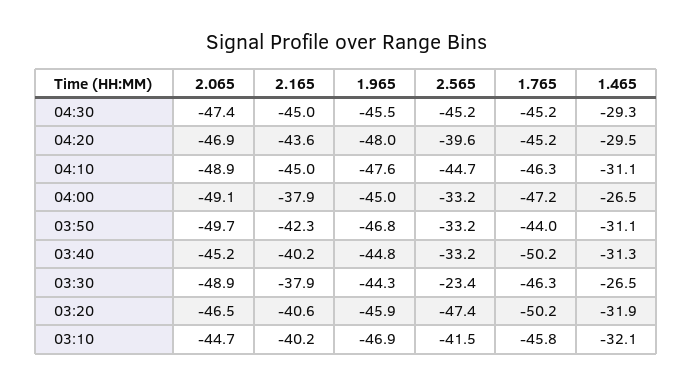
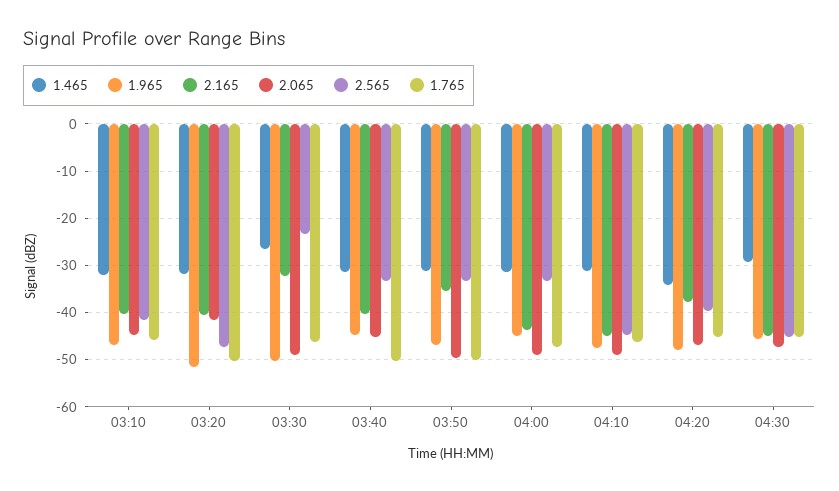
2.165, 04:20: -43.6 -> -38
1.465, 04:20: -29.5 -> -34
2.165, 04:00: -37.9 -> -44
1.465, 04:00: -26.5 -> -32
2.165, 03:50: -42.3 -> -36
1.765, 03:50: -44 -> -50
2.165, 03:30: -37.9 -> -32
1.965, 03:30: -44.3 -> -50
2.065, 03:20: -46.5 -> -42
1.965, 03:20: -45.9 -> -52

